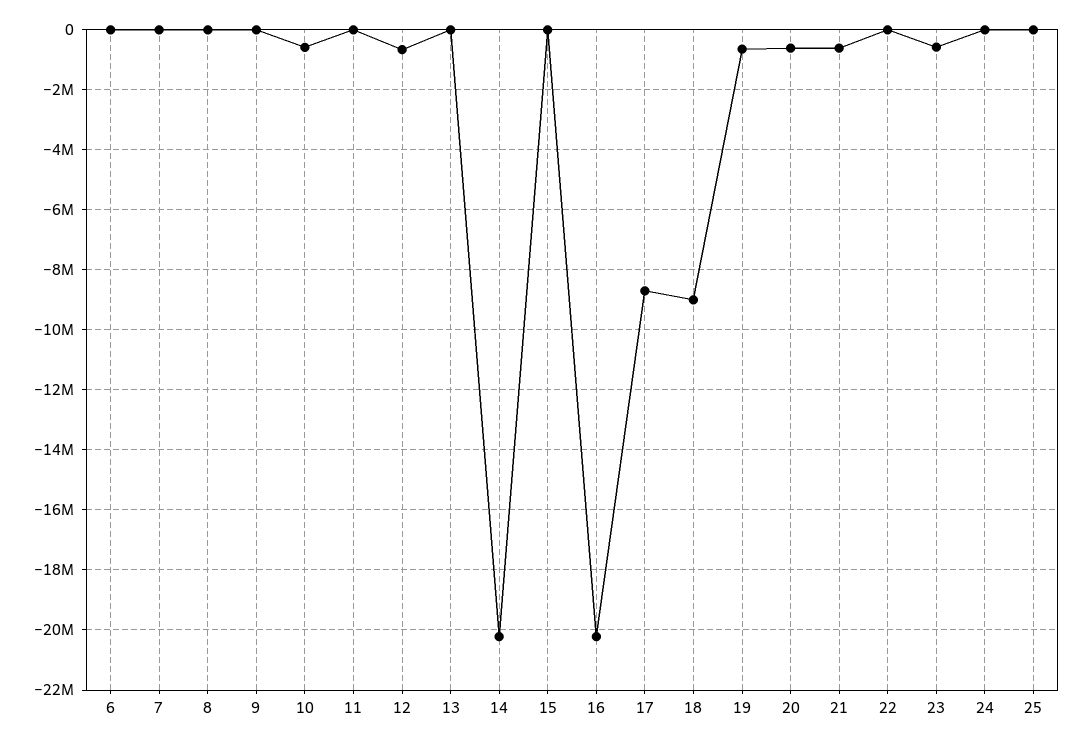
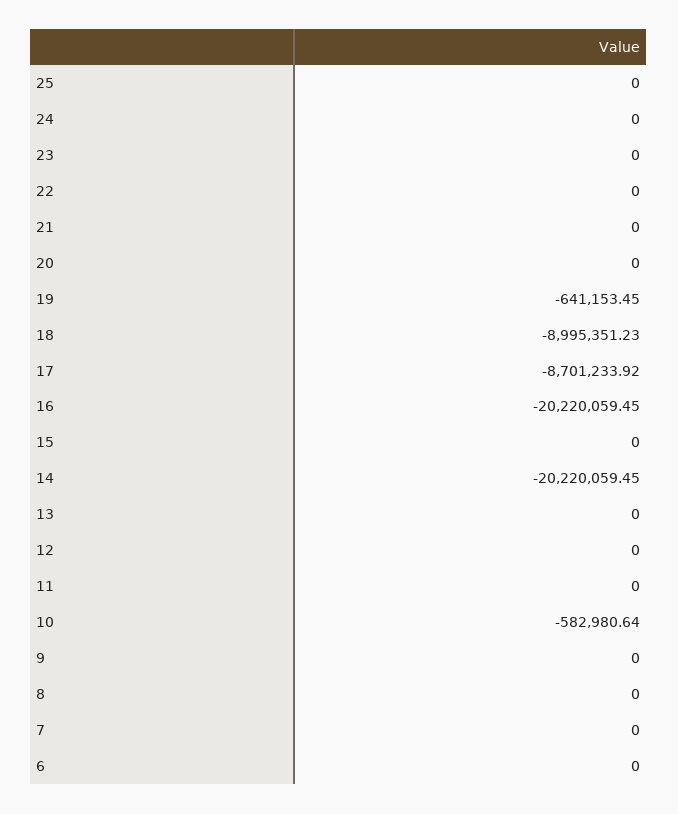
12: -600000 -> 0
20: -600000 -> 0
21: -600000 -> 0
23: -600000 -> 0

